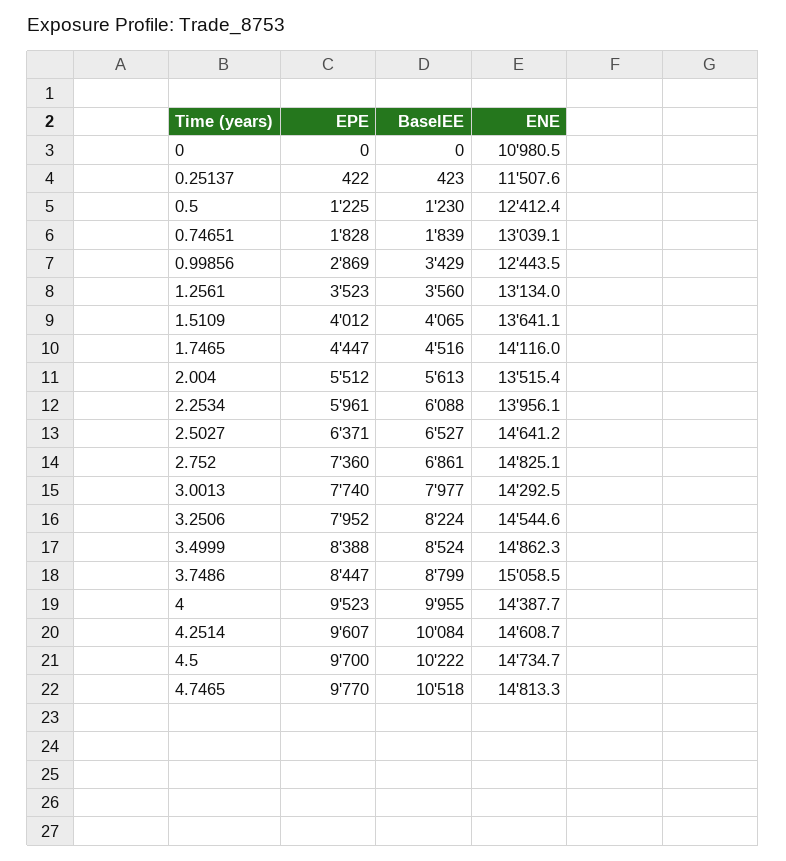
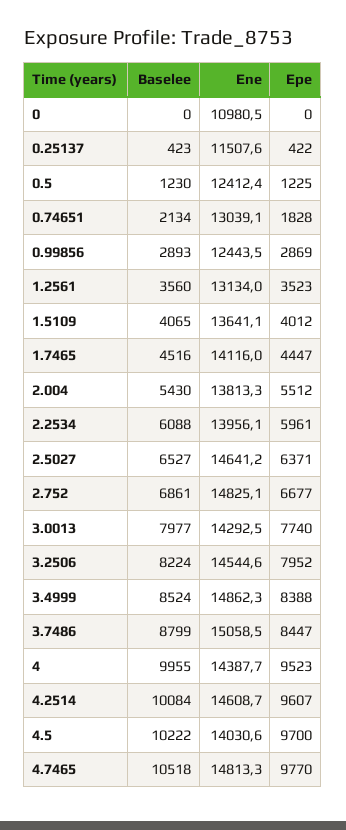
BaselEE, 0.74651: 1839 -> 2134
BaselEE, 0.99856: 3429 -> 2893
BaselEE, 2.004: 5613 -> 5430
ENE, 2.004: 13515.4 -> 13813.3
EPE, 2.752: 7360 -> 6677
ENE, 4.5: 14734.7 -> 14030.6

